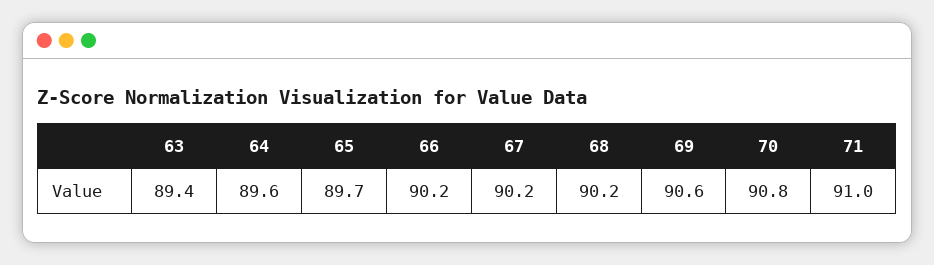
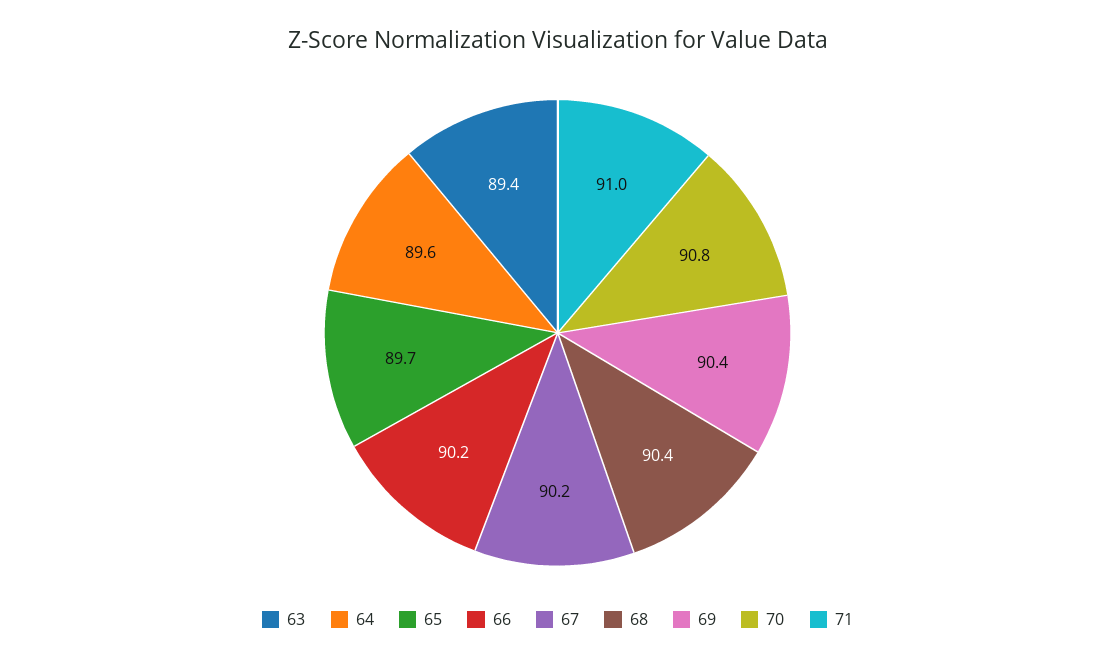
68: 90.2 -> 90.4
69: 90.6 -> 90.4

